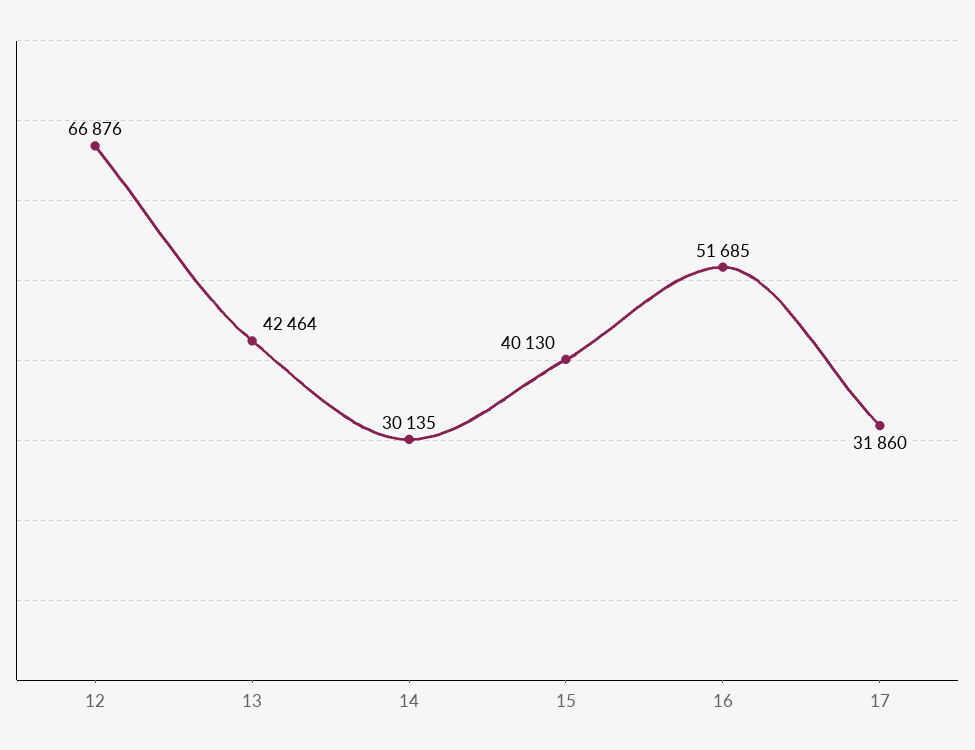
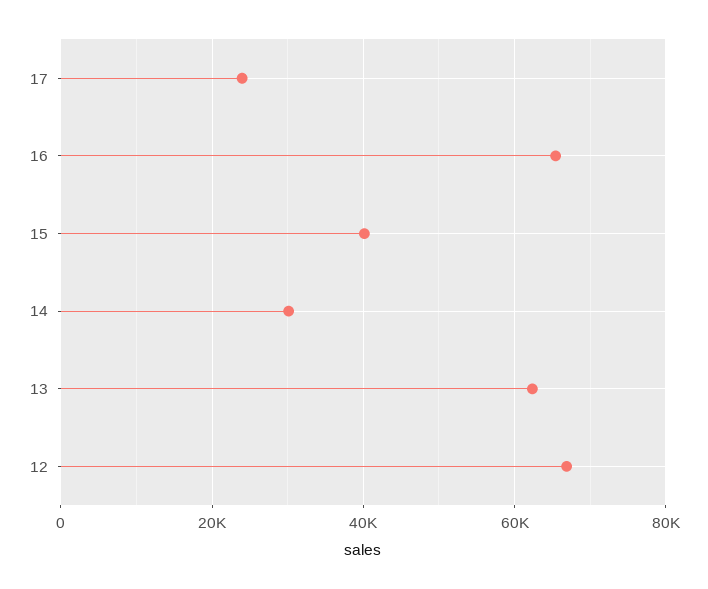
13: 42464 -> 62000
16: 51685 -> 66000
17: 31860 -> 24000

